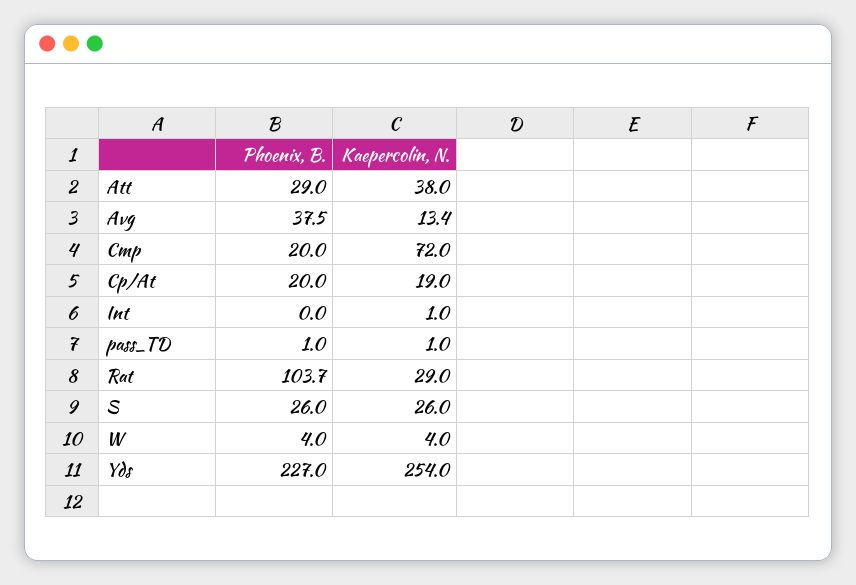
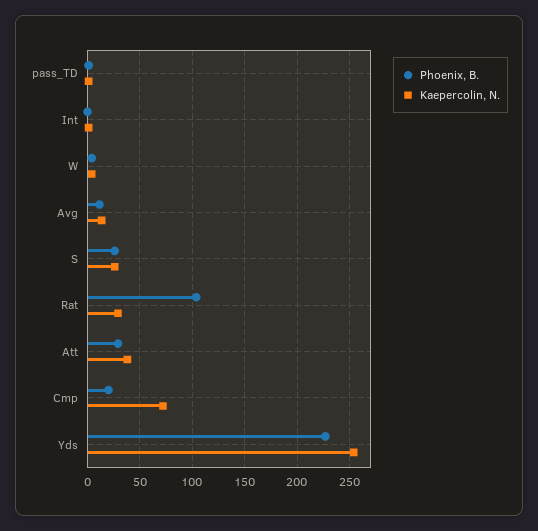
Phoenix, B., Avg: 37.5 -> 10
Phoenix, B., Cp/At: 20 -> none
Kaepercolin, N., Cp/At: 19 -> none

